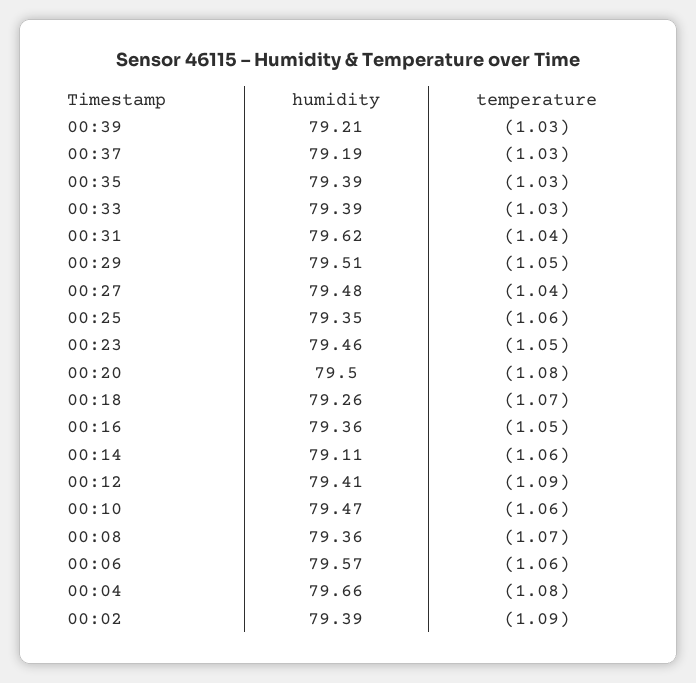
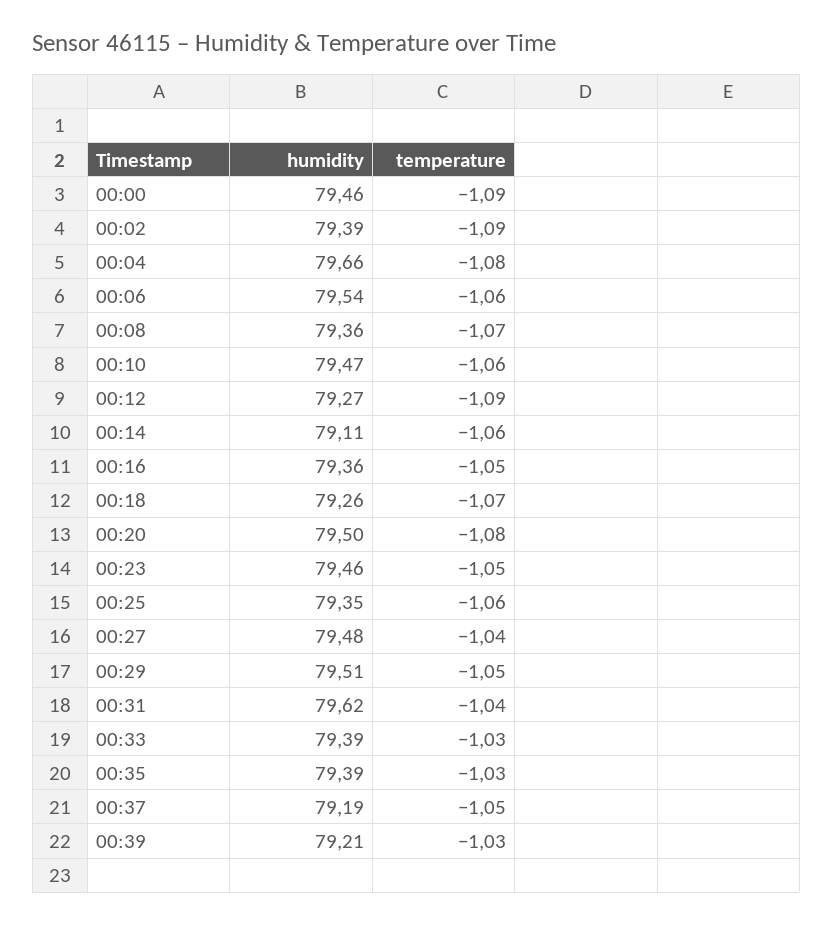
temperature, 00:37: -1.03 -> -1.05
humidity, 00:12: 79.41 -> 79.27
humidity, 00:06: 79.57 -> 79.54
humidity, 00:00: none -> 79.46
temperature, 00:00: none -> -1.09

